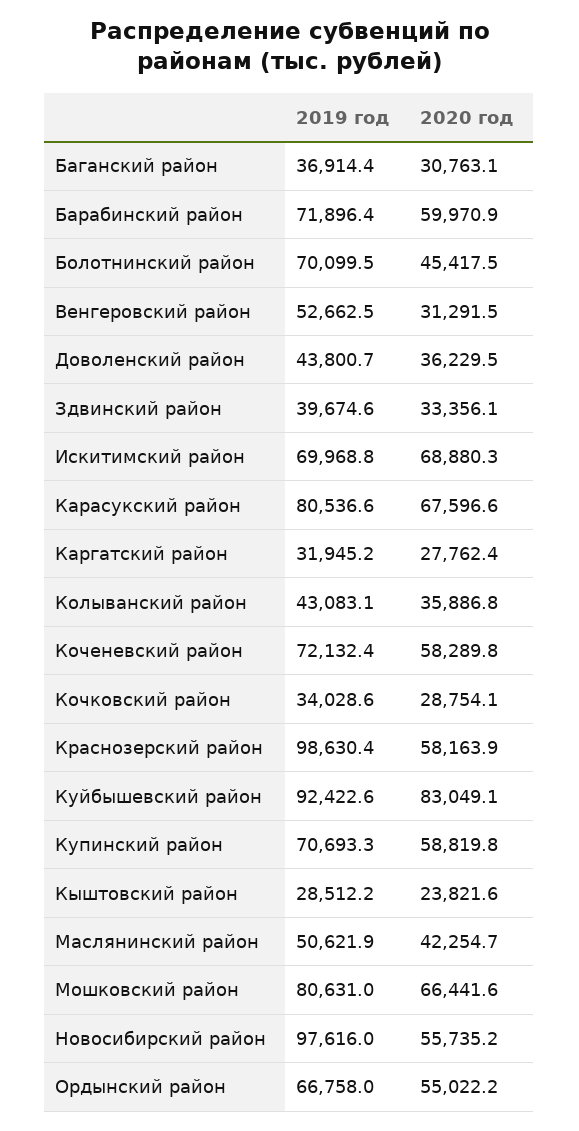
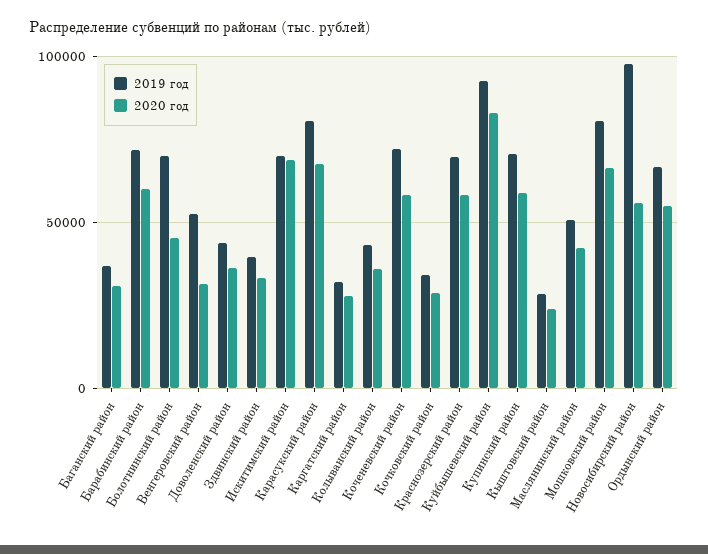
2019 год, Краснозерский район: 98630.4 -> 70000

